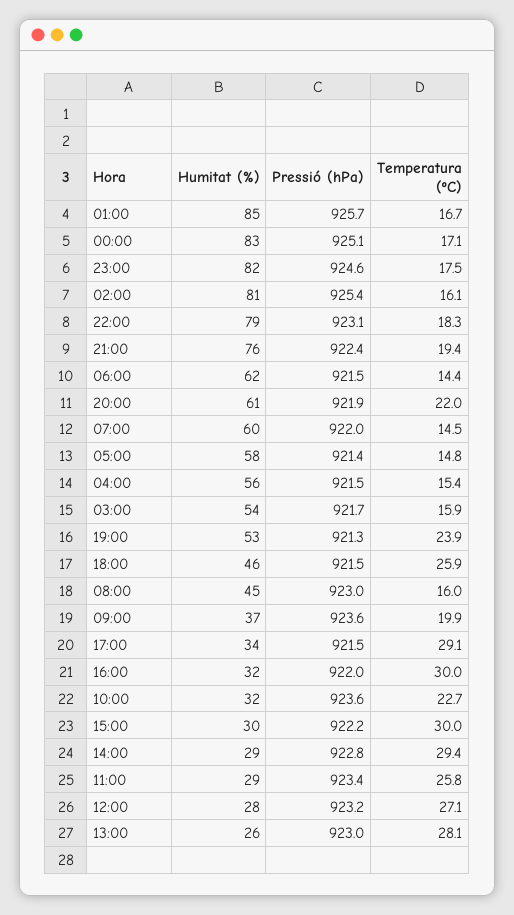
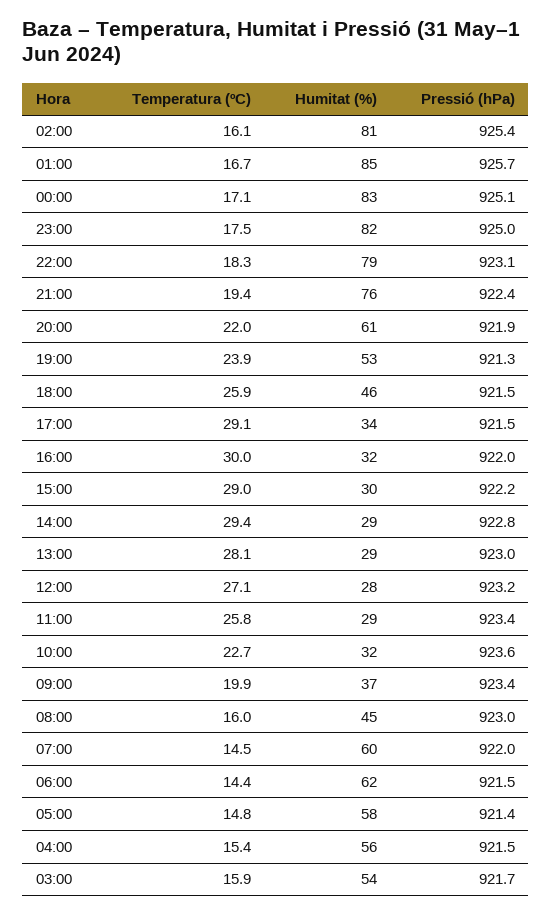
Pressió (hPa), 23:00: 924.6 -> 925
Pressió (hPa), 09:00: 923.6 -> 923.4
Temperatura (ºC), 15:00: 30 -> 29
Humitat (%), 13:00: 26 -> 29

